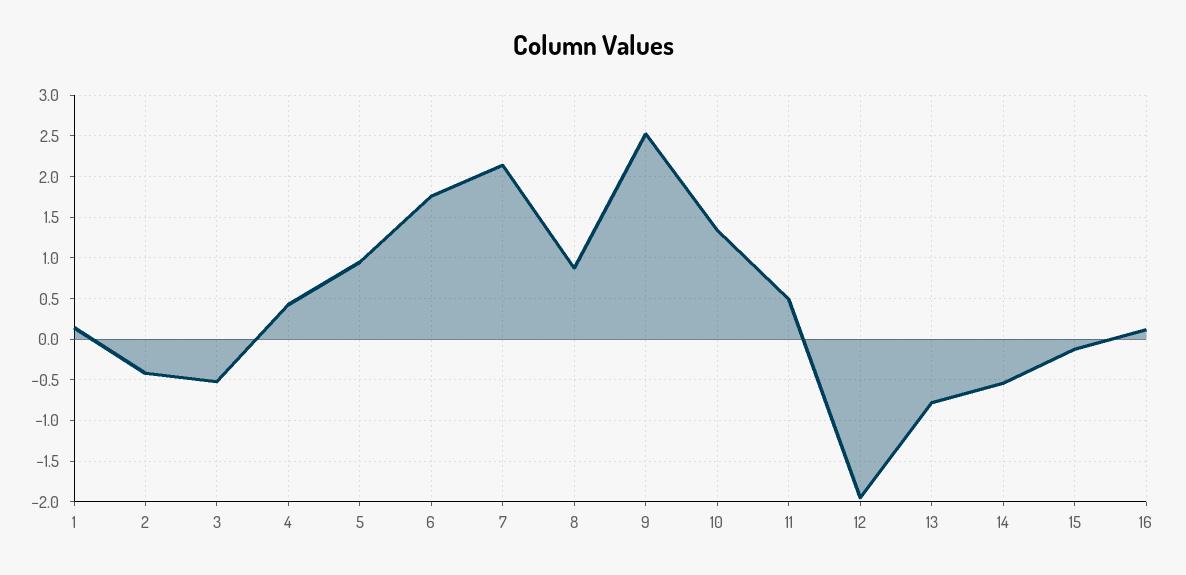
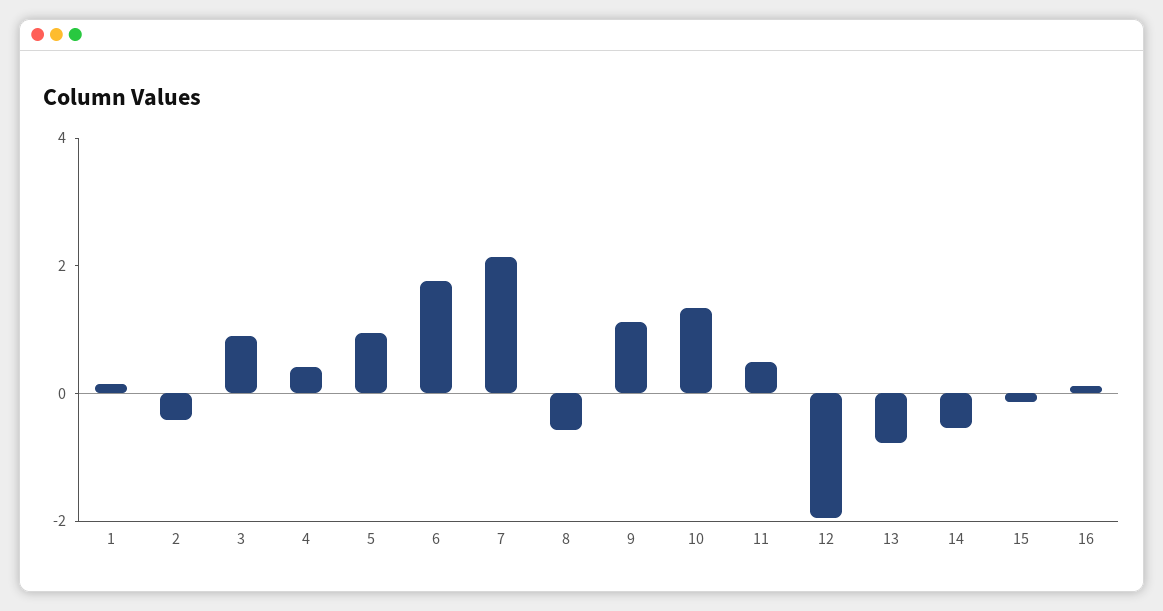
3: -0.5 -> 1
8: 0.9 -> -0.5
9: 2.5 -> 1

